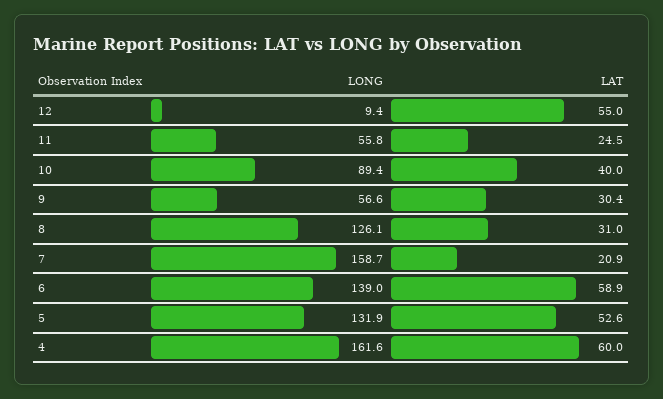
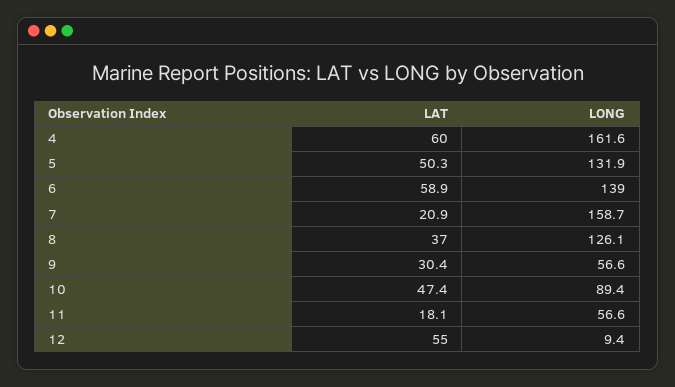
LONG, 11: 55.8 -> 56.6
LAT, 11: 24.5 -> 18.1
LAT, 10: 40 -> 47.4
LAT, 8: 31 -> 37
LAT, 5: 52.6 -> 50.3

